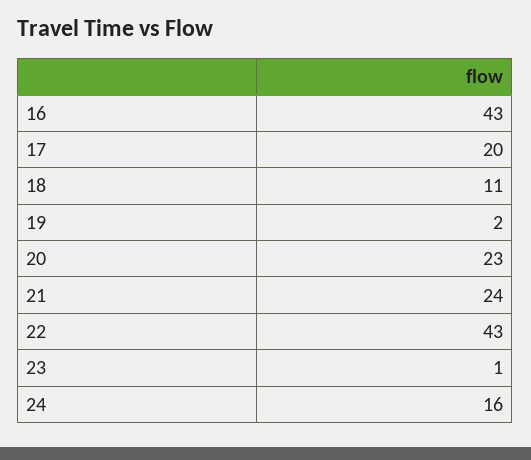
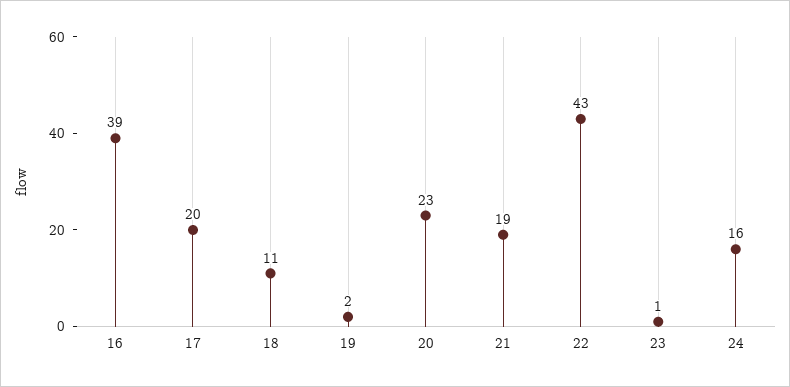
16: 43 -> 39
21: 24 -> 19

